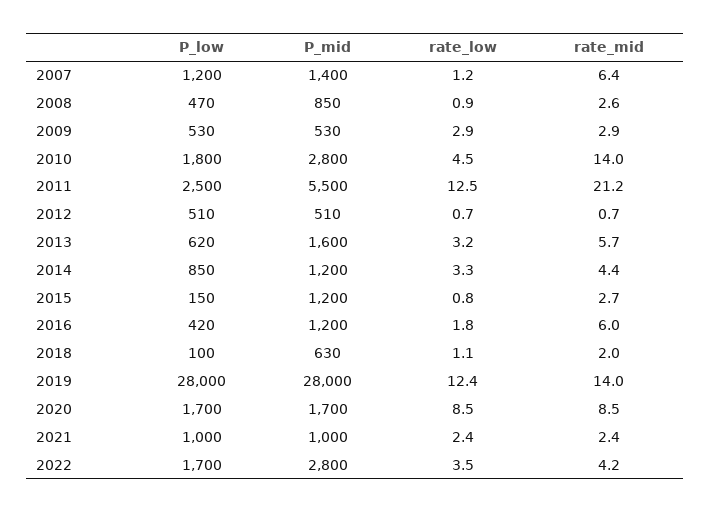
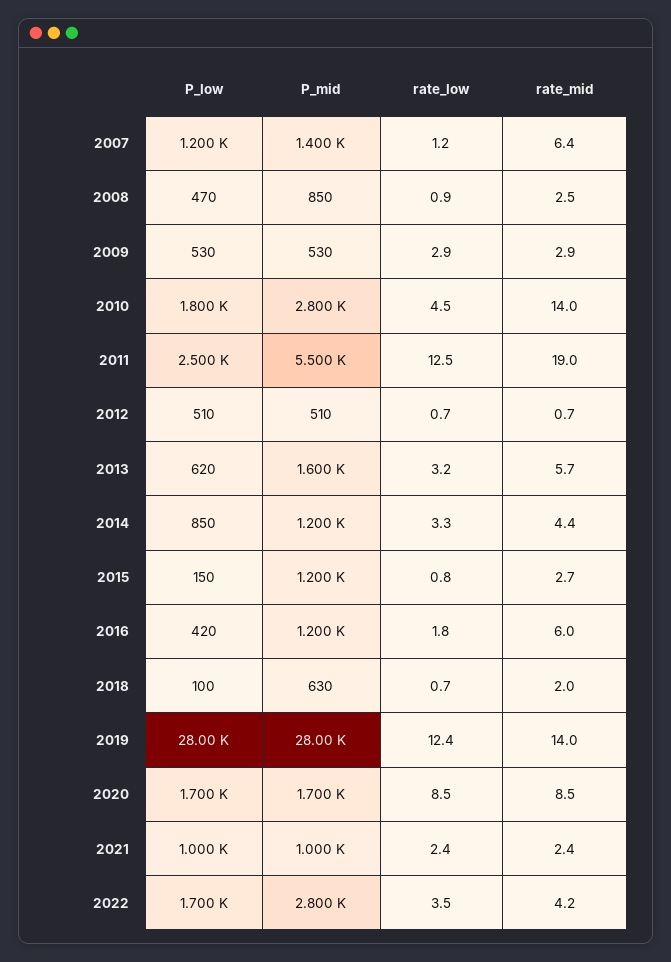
rate_mid, 2008: 2.6 -> 2.5
rate_mid, 2011: 21.2 -> 19
rate_low, 2018: 1.1 -> 0.7

